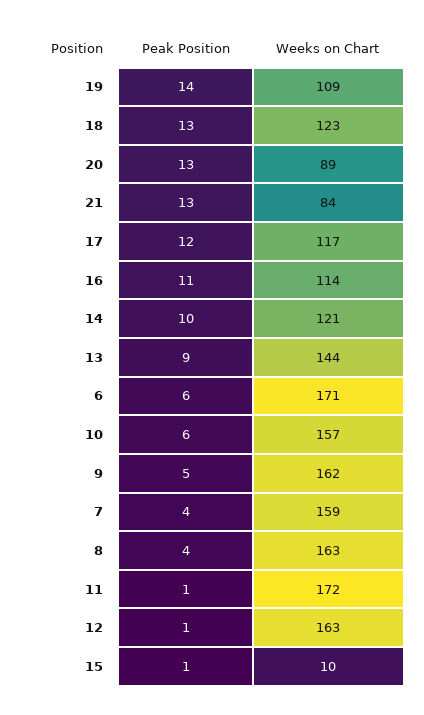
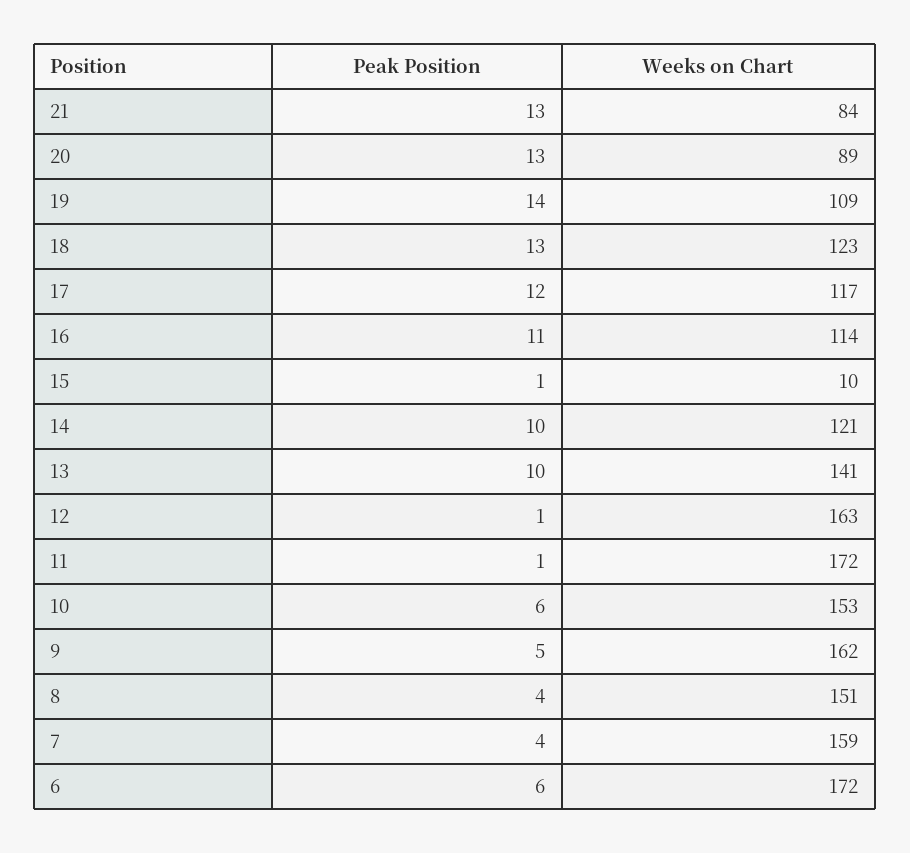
Peak Position, 13: 9 -> 10
Weeks on Chart, 13: 144 -> 141
Weeks on Chart, 6: 171 -> 172
Weeks on Chart, 10: 157 -> 153
Weeks on Chart, 8: 163 -> 151

